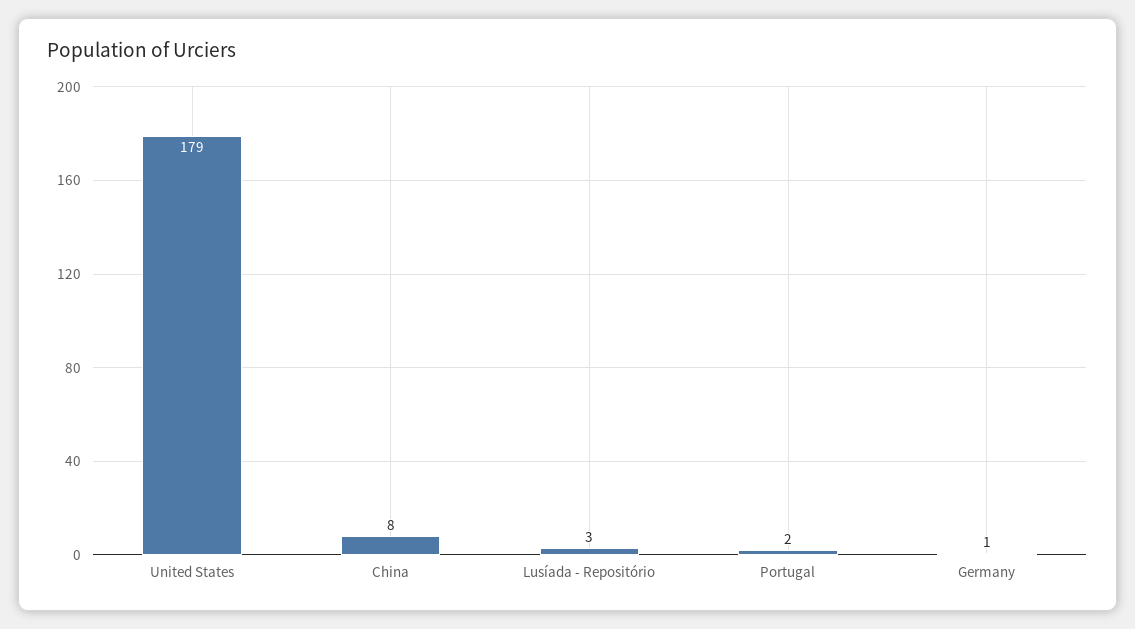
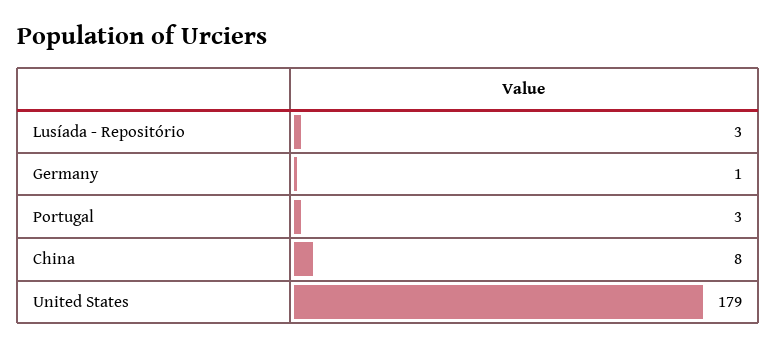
Portugal: 2 -> 3

